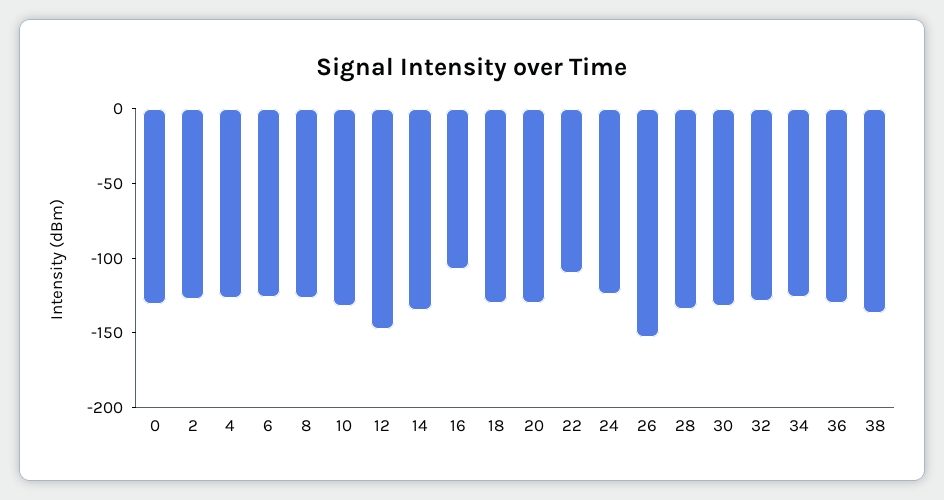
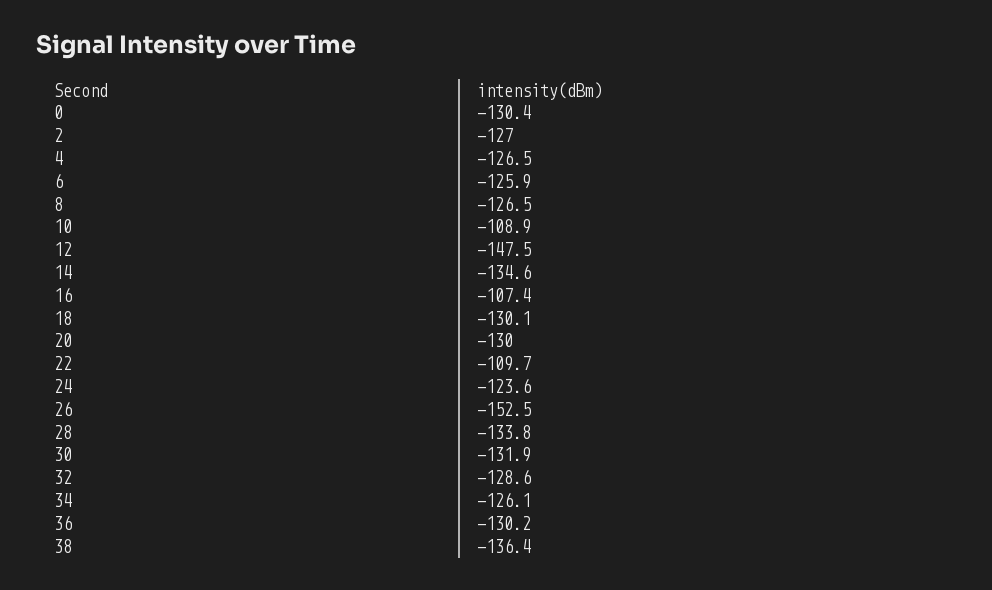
10: -130 -> -108.9

